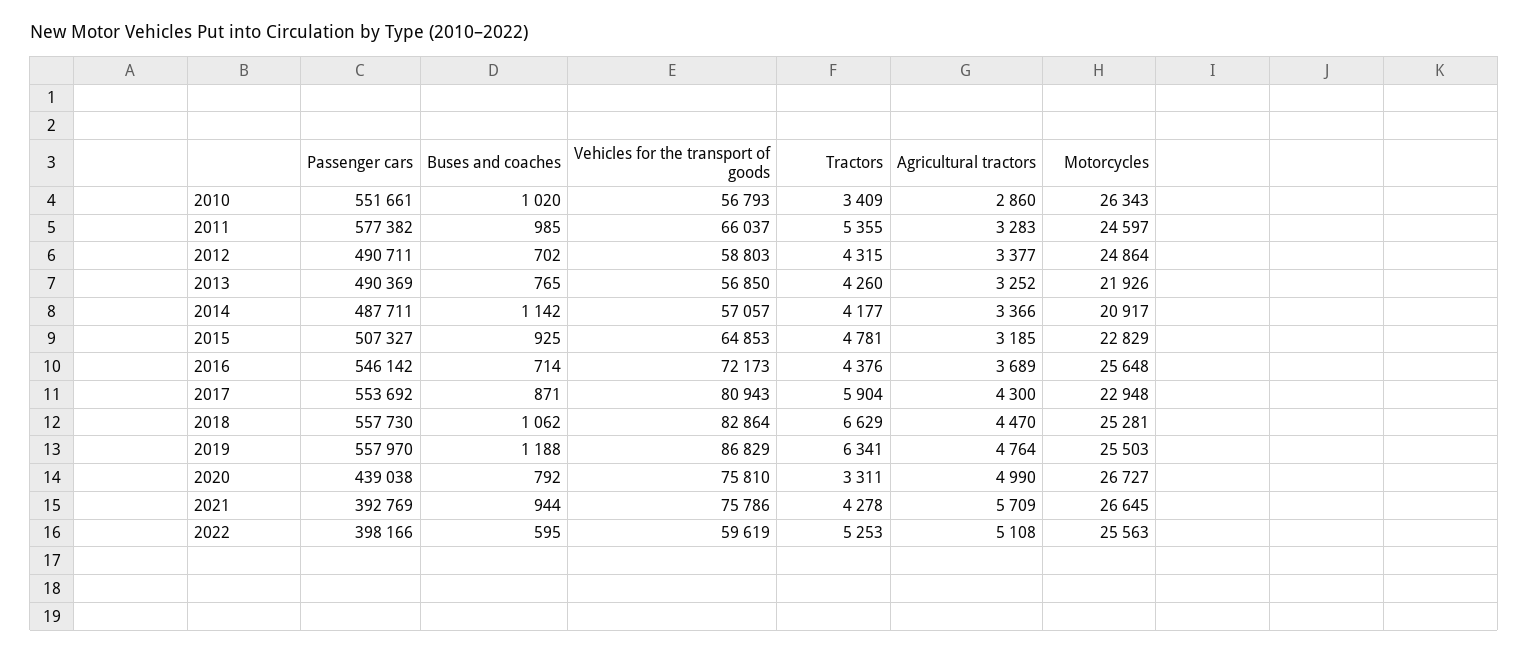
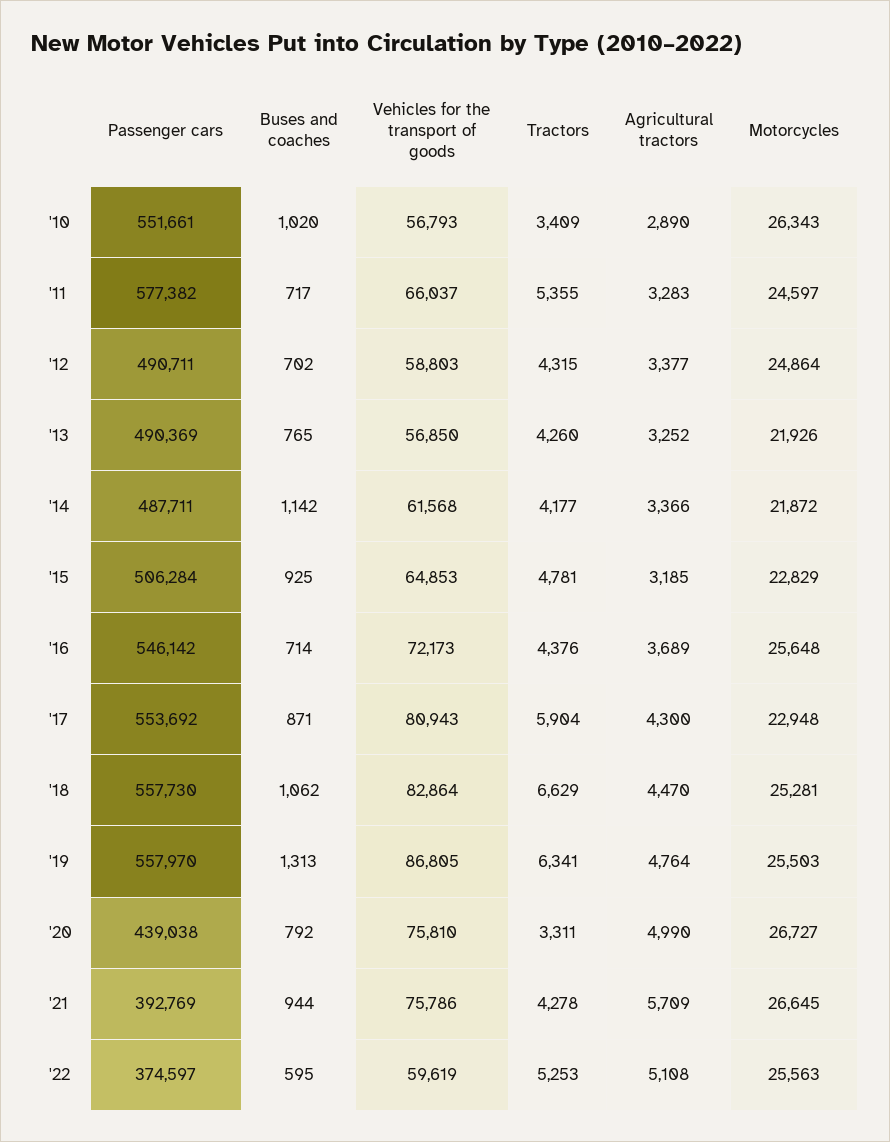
Agricultural tractors, 2010: 2860 -> 2890
Buses and coaches, 2011: 985 -> 717
Vehicles for the transport of goods, 2014: 57057 -> 61568
Motorcycles, 2014: 20917 -> 21872
Passenger cars, 2015: 507327 -> 506284
Buses and coaches, 2019: 1188 -> 1313
Vehicles for the transport of goods, 2019: 86829 -> 86805
Passenger cars, 2022: 398166 -> 374597

